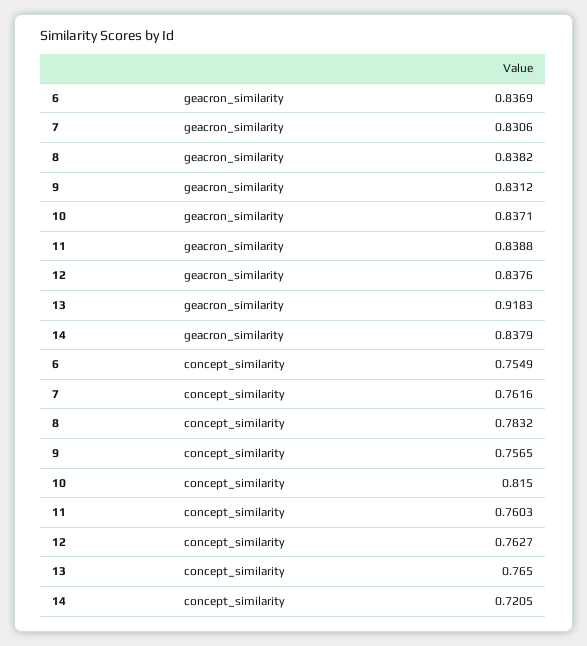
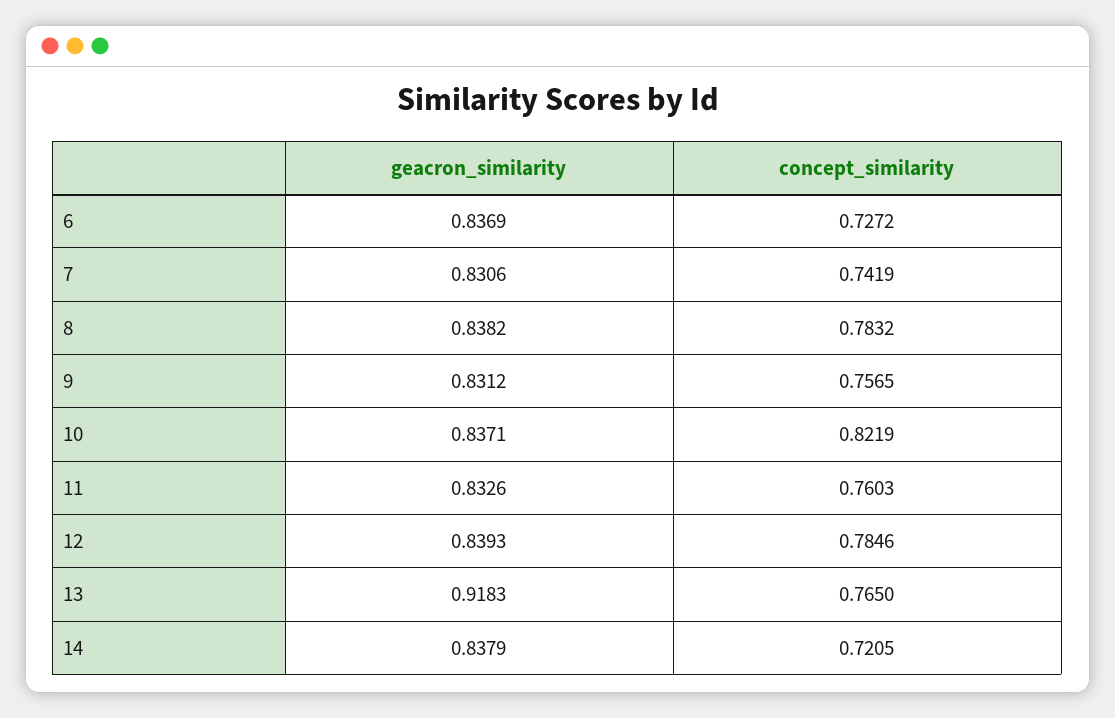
11, geacron_similarity: 0.8388 -> 0.8326
12, geacron_similarity: 0.8376 -> 0.8393
6, concept_similarity: 0.7549 -> 0.7272
7, concept_similarity: 0.7616 -> 0.7419
10, concept_similarity: 0.815 -> 0.8219
12, concept_similarity: 0.7627 -> 0.7846

